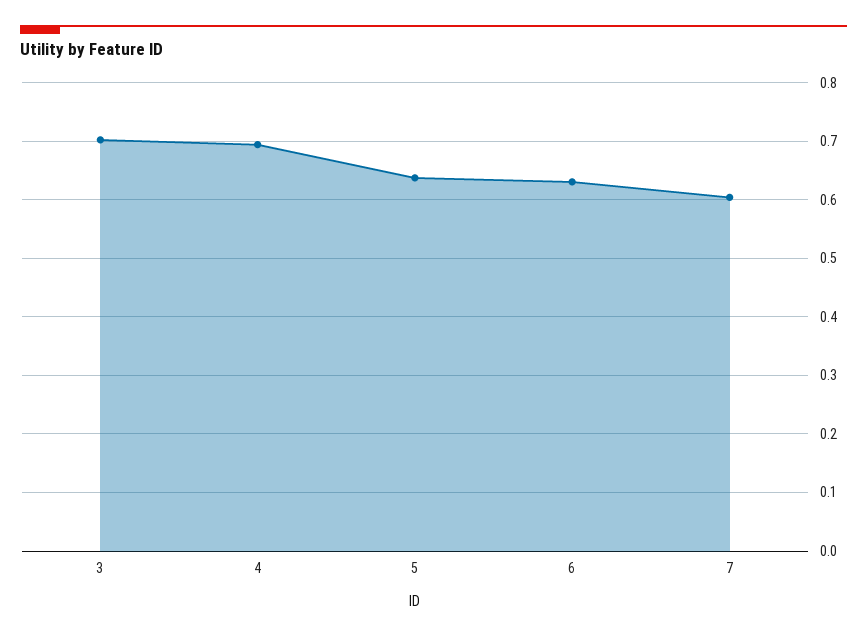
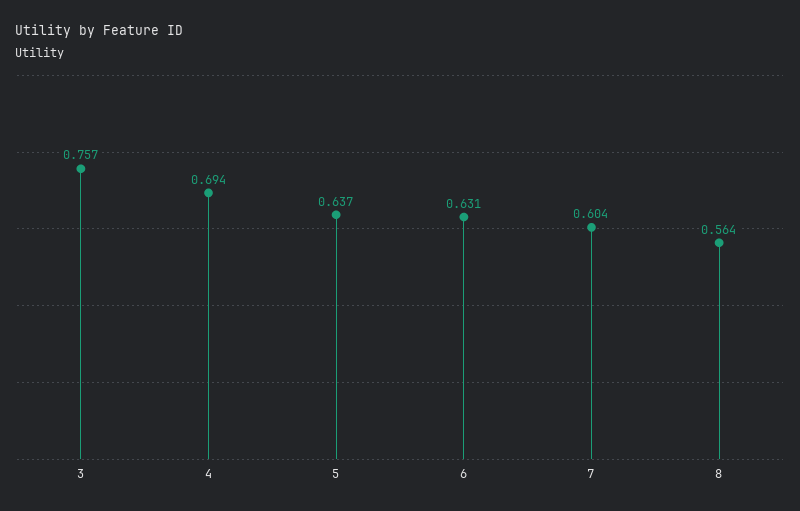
3: 0.7 -> 0.757
8: none -> 0.564

